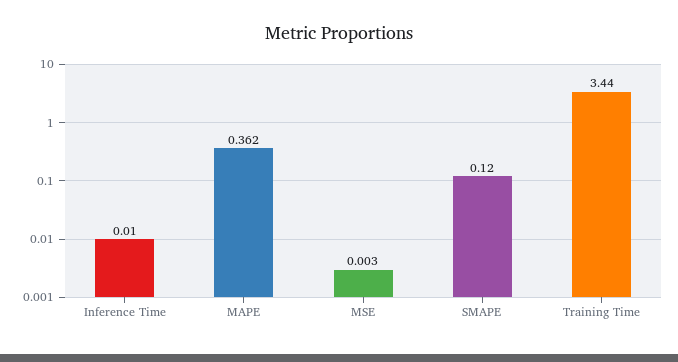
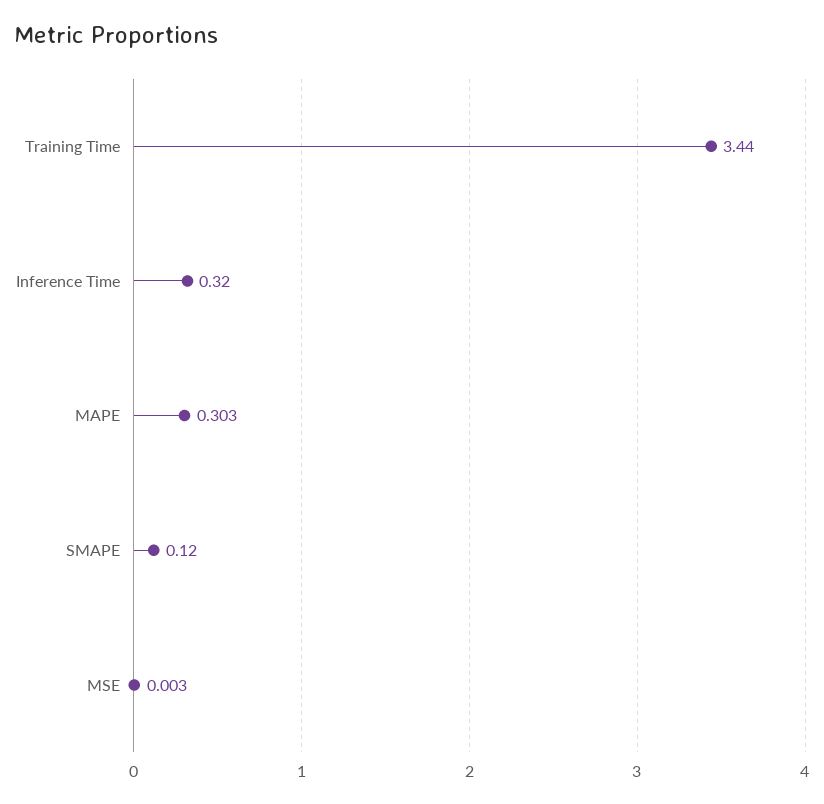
Inference Time: 0.01 -> 0.32
MAPE: 0.362 -> 0.303

